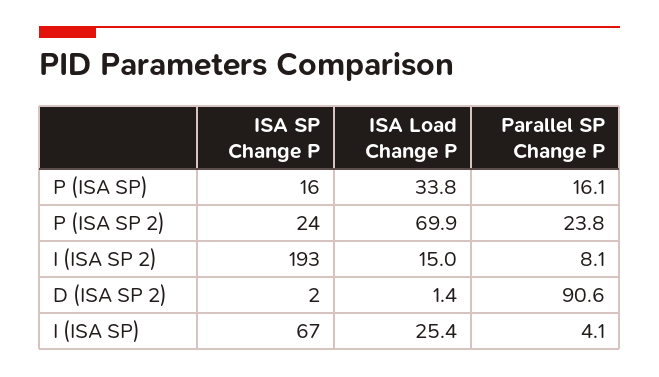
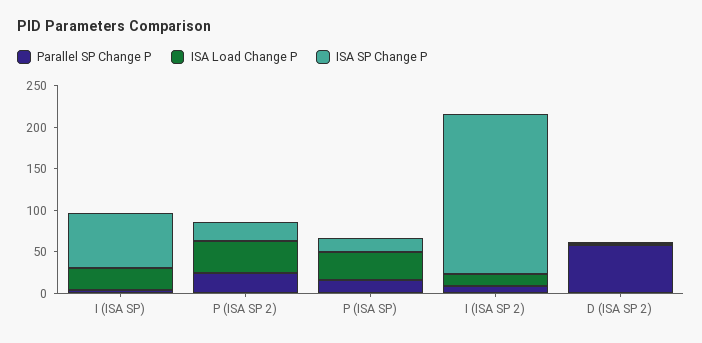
ISA Load Change P, P (ISA SP 2): 69.9 -> 40
Parallel SP Change P, D (ISA SP 2): 90.6 -> 60

